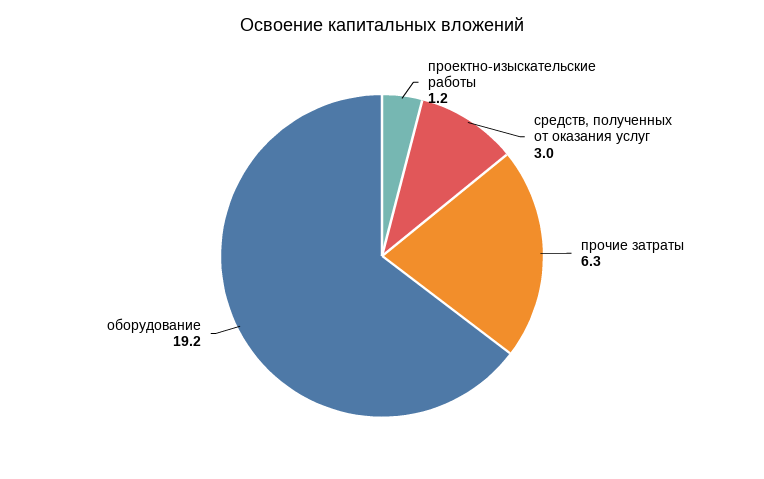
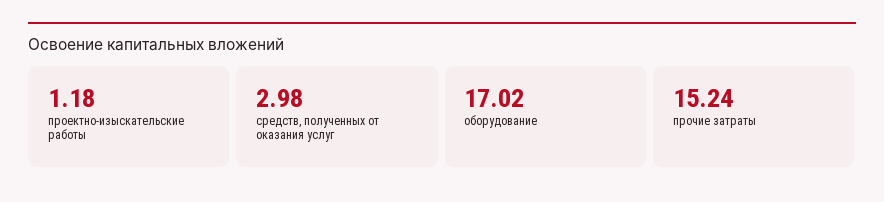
прочие затраты: 6.3 -> 15.24
оборудование: 19.2 -> 17.02

